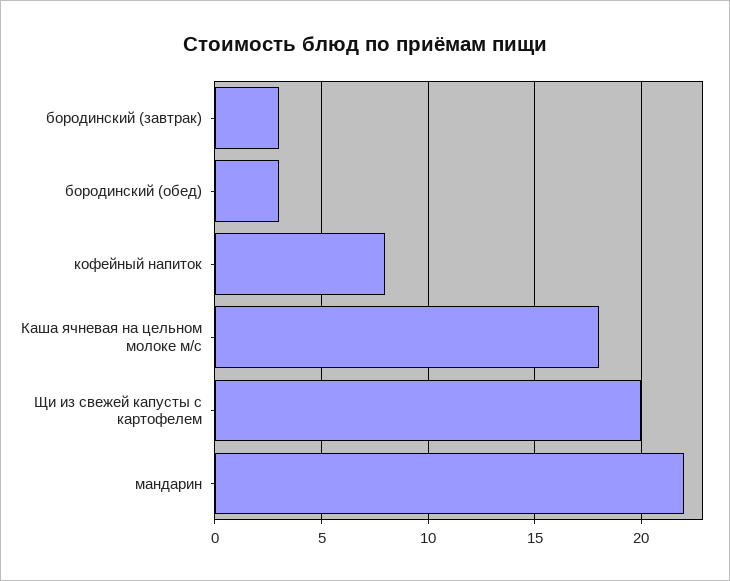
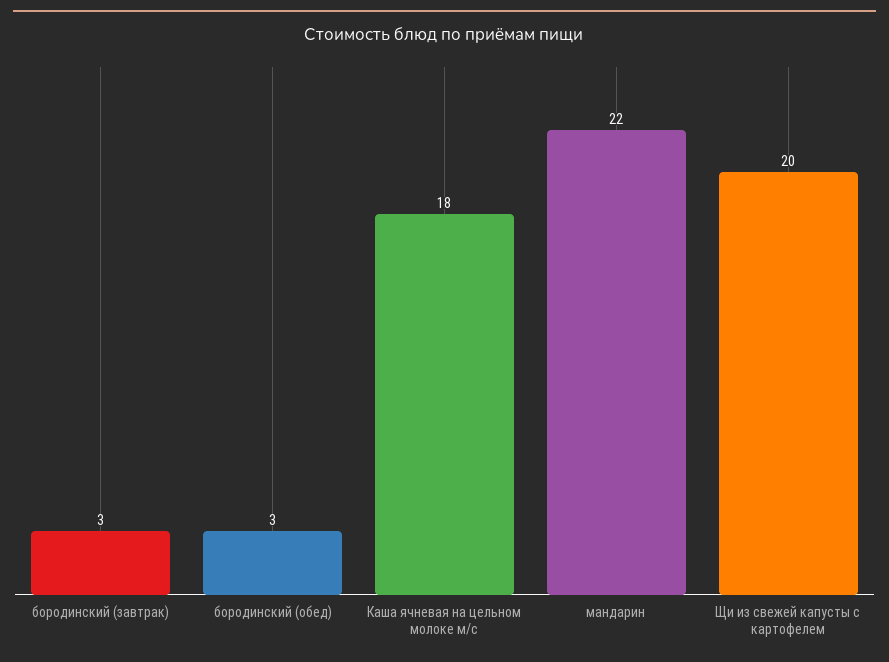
кофейный напиток: 8 -> none

